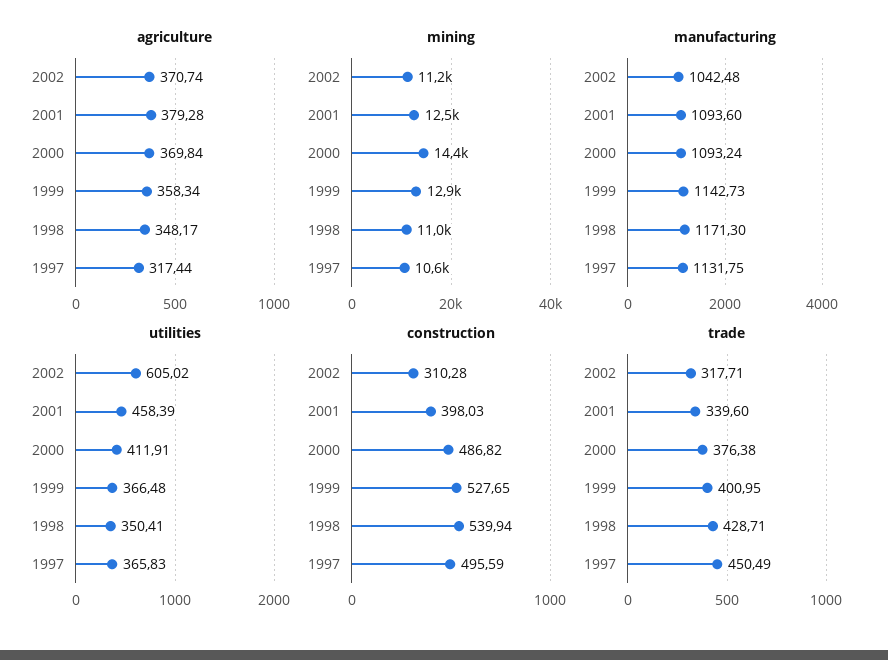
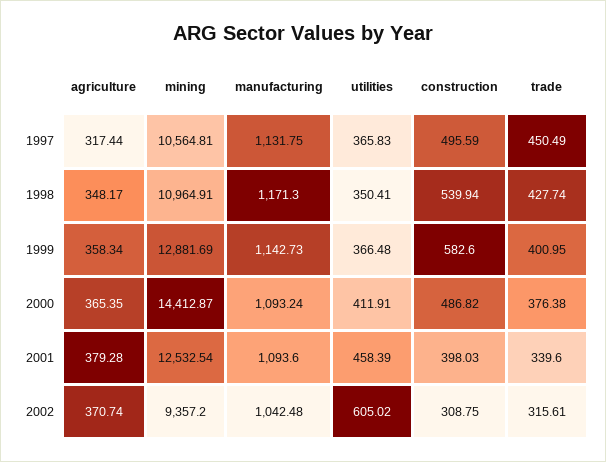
agriculture, 2000: 369.84 -> 365.35
mining, 2002: 11200 -> 9357.2
construction, 2002: 310.28 -> 308.75
construction, 1999: 527.65 -> 582.6
trade, 2002: 317.71 -> 315.61
trade, 1998: 428.71 -> 427.74

